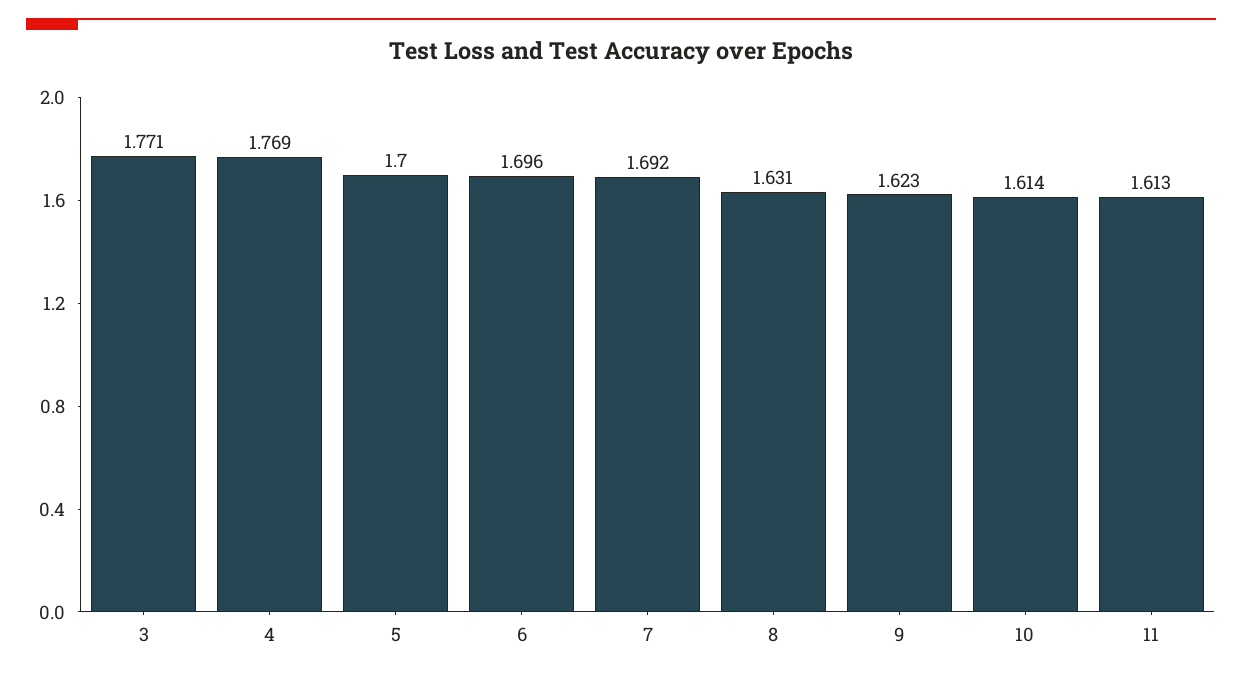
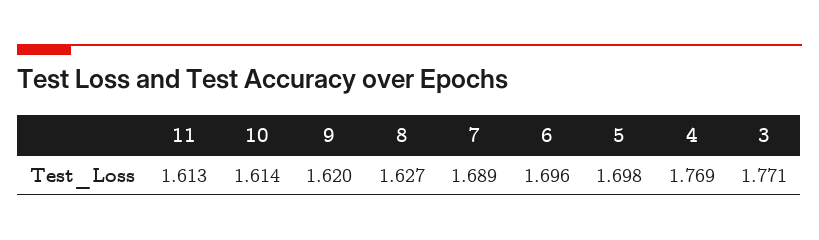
5: 1.7 -> 1.698
7: 1.692 -> 1.689
8: 1.631 -> 1.627
9: 1.623 -> 1.62

